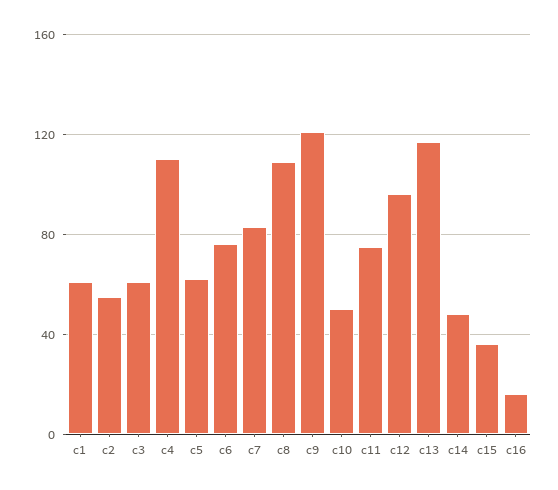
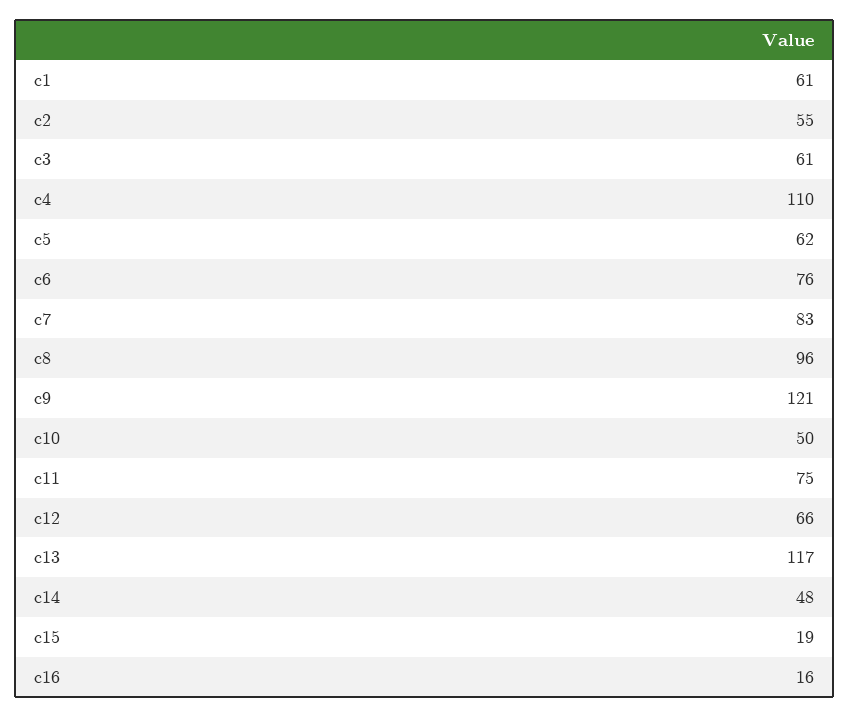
c8: 110 -> 96
c12: 95 -> 66
c15: 35 -> 19

